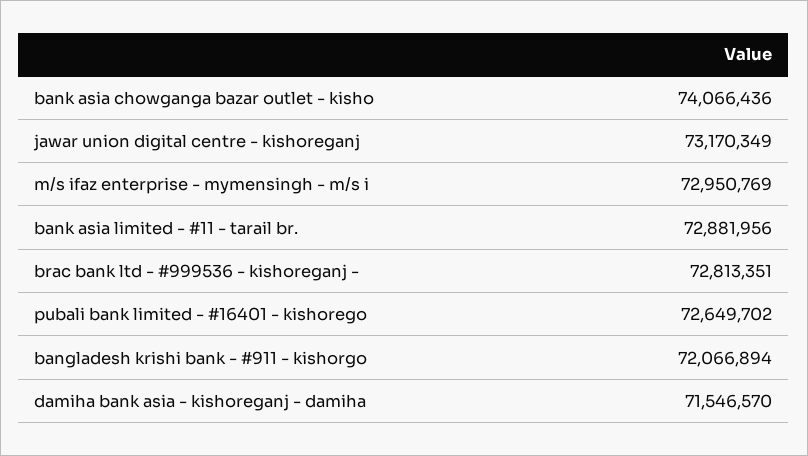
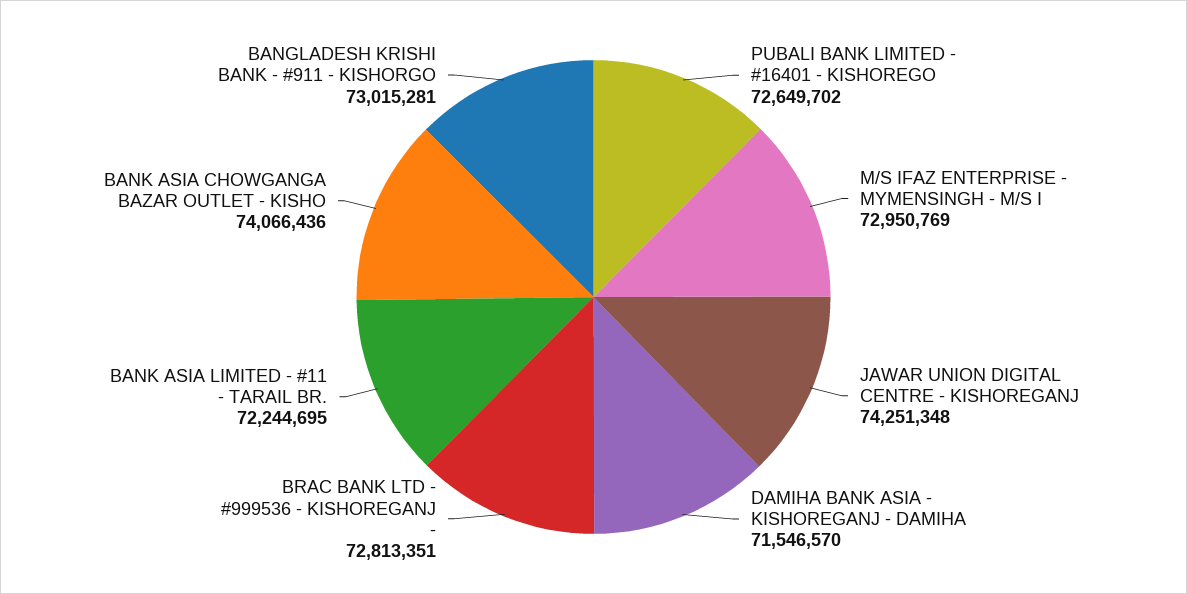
jawar union digital centre - kishoreganj: 73170349 -> 74251348
bank asia limited - #11 - tarail br.: 72881956 -> 72244695
bangladesh krishi bank - #911 - kishorgo: 72066894 -> 73015281

